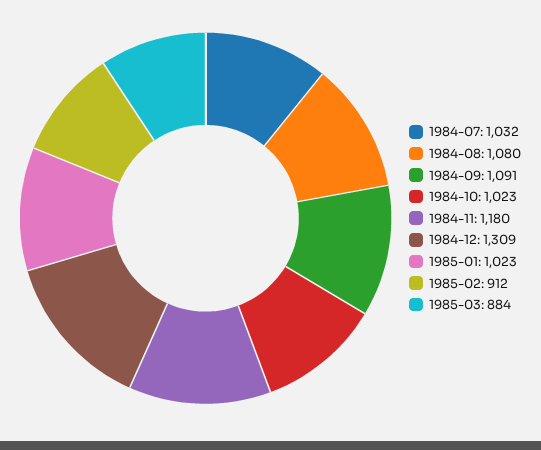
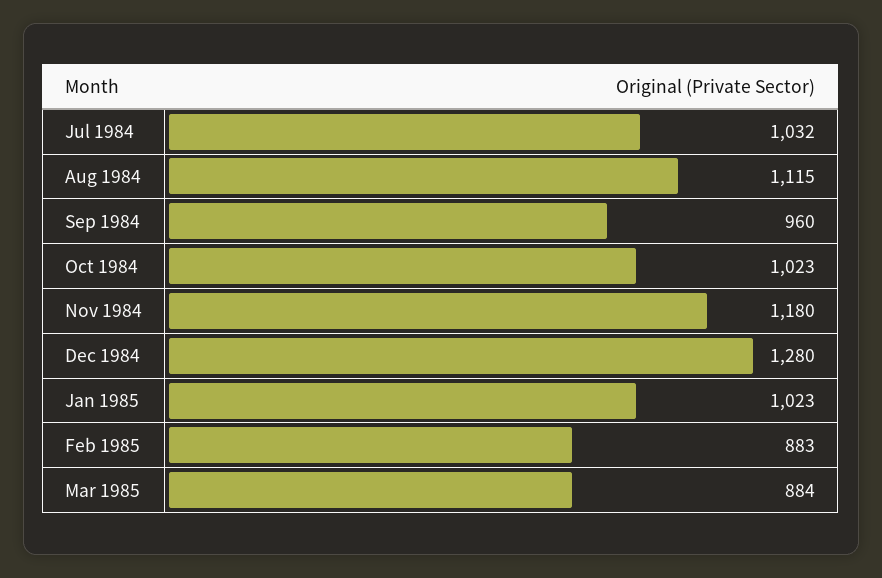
1984-08: 1080 -> 1115
1984-09: 1091 -> 960
1984-12: 1309 -> 1280
1985-02: 912 -> 883

